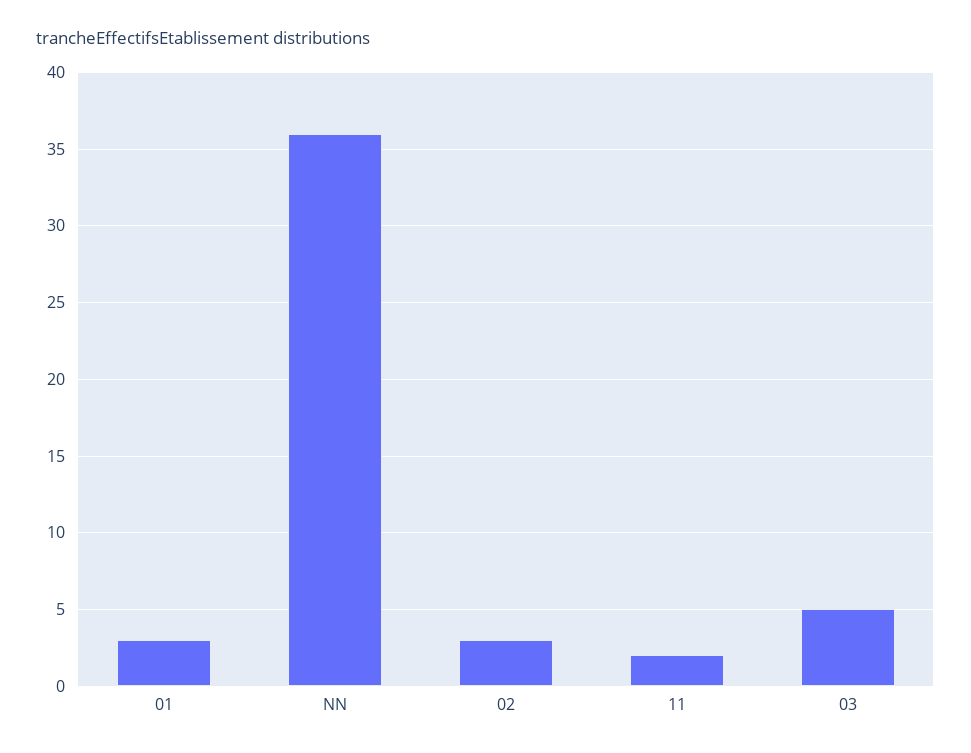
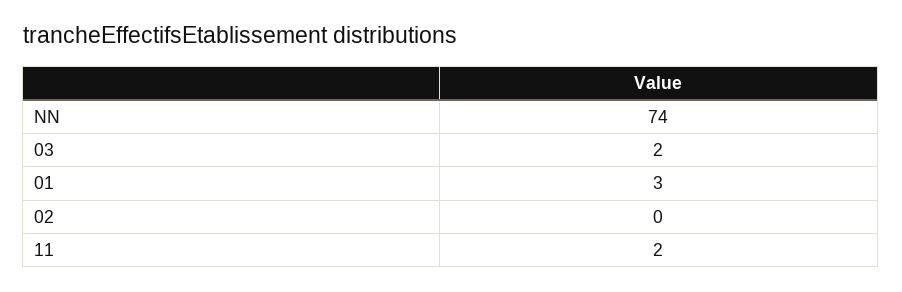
NN: 36 -> 74
02: 3 -> 0
03: 5 -> 2

